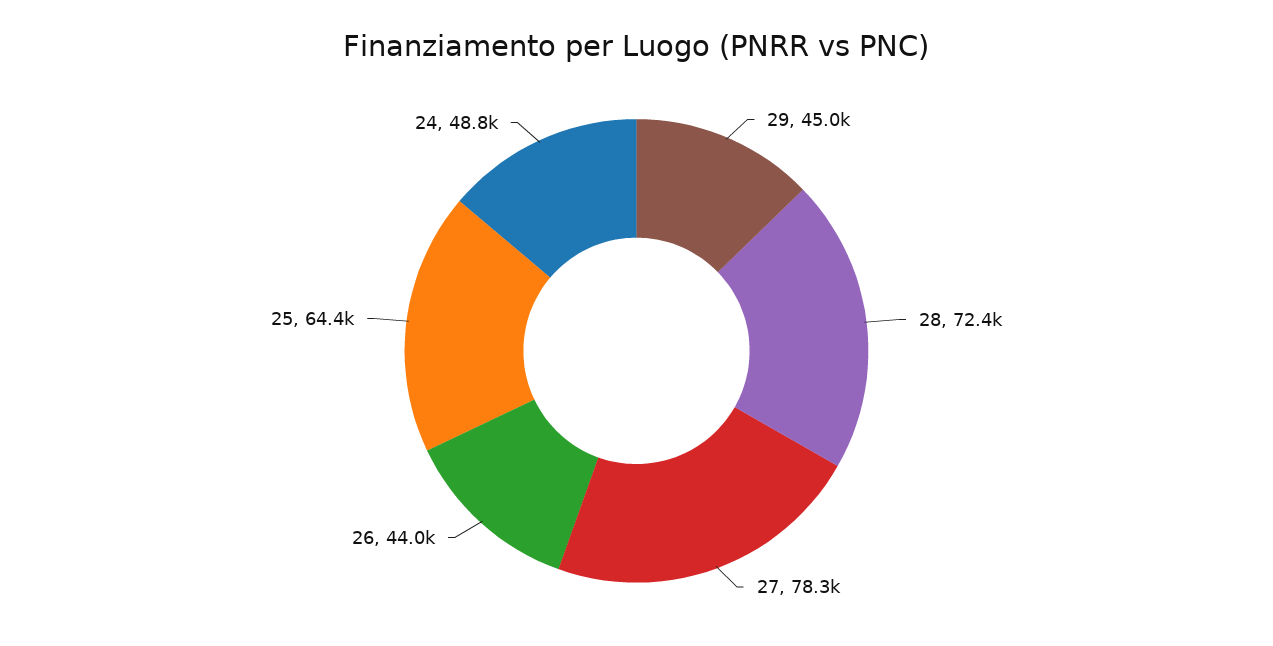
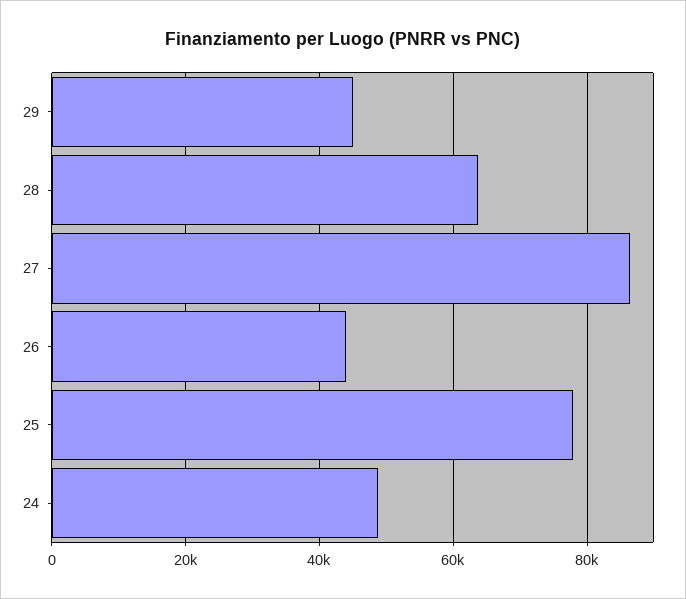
28: 72400 -> 64000
27: 78300 -> 86000
25: 64400 -> 78000

